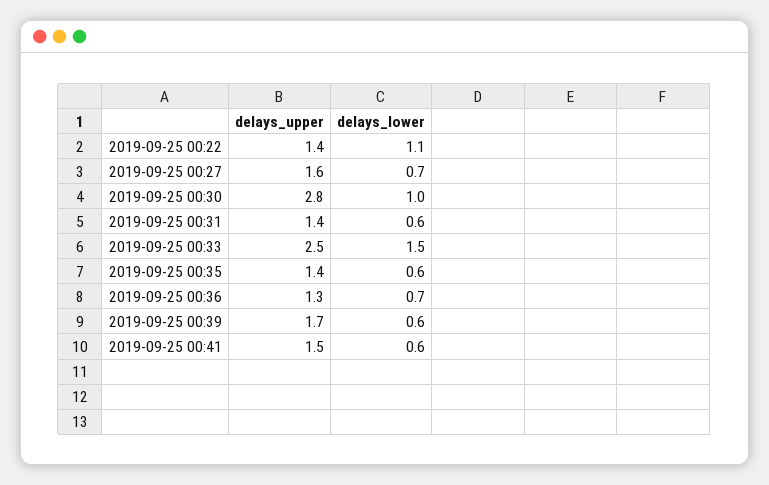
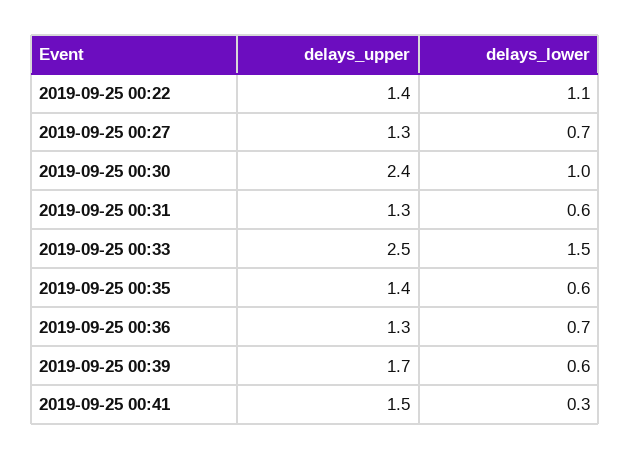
delays_upper, 2019-09-25 00:27: 1.6 -> 1.3
delays_upper, 2019-09-25 00:30: 2.8 -> 2.4
delays_upper, 2019-09-25 00:31: 1.4 -> 1.3
delays_lower, 2019-09-25 00:41: 0.6 -> 0.3

